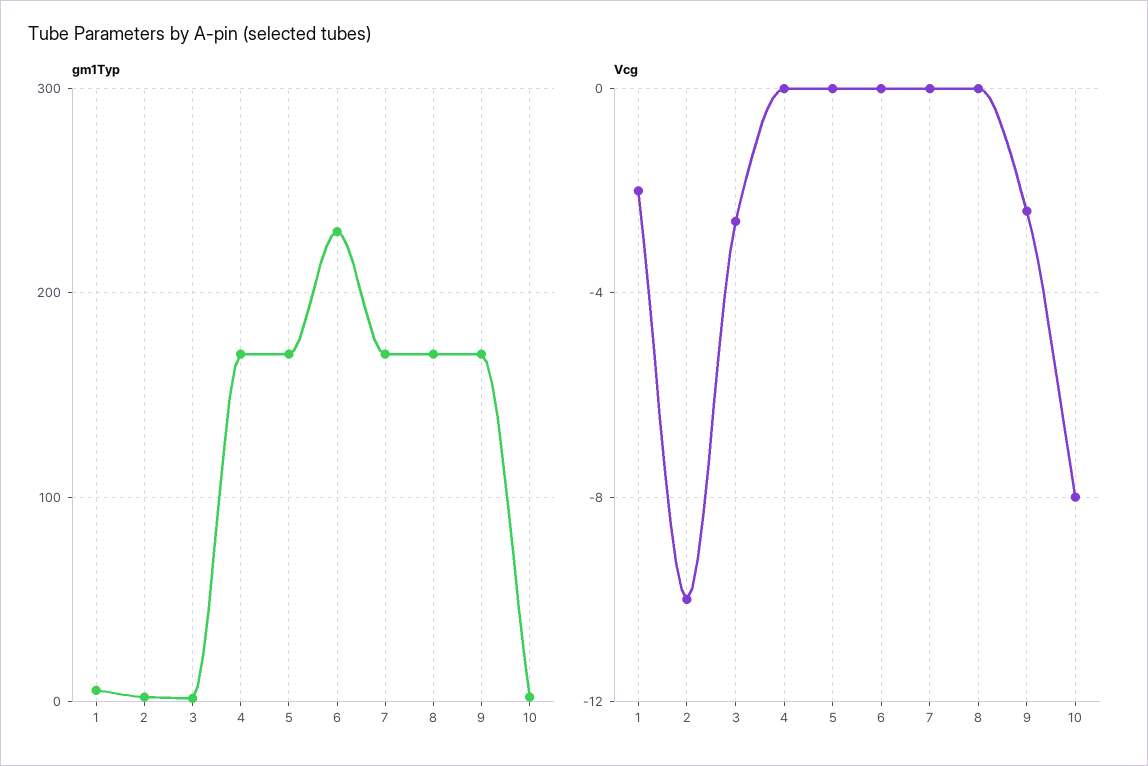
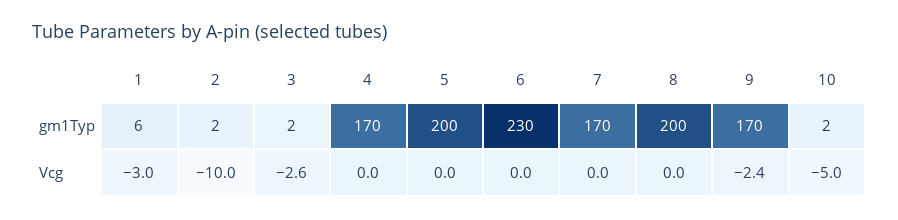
gm1Typ, 5: 170 -> 200
gm1Typ, 8: 170 -> 200
Vcg, 1: -2 -> -3
Vcg, 10: -8 -> -5

